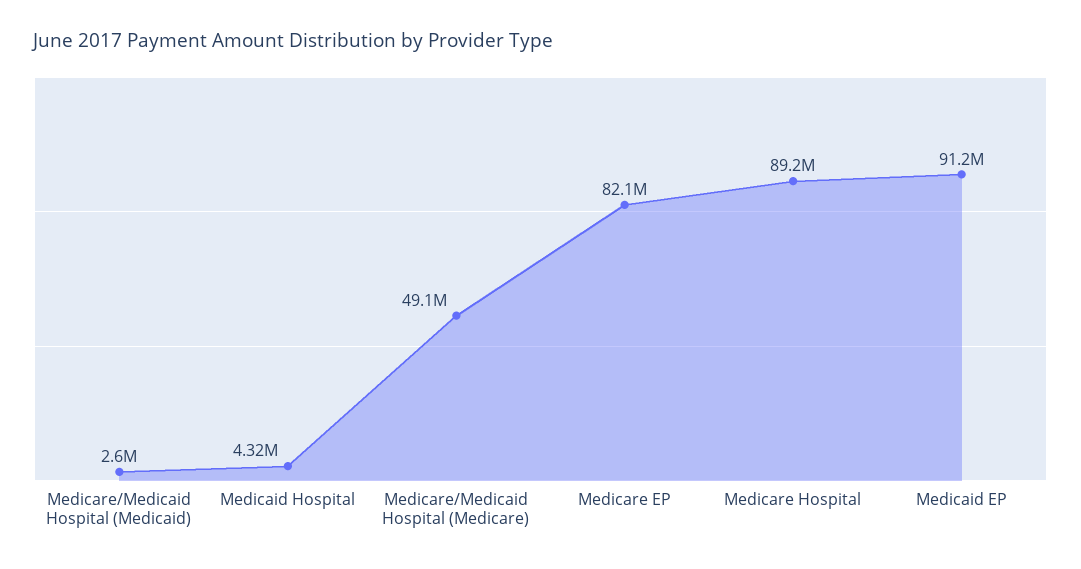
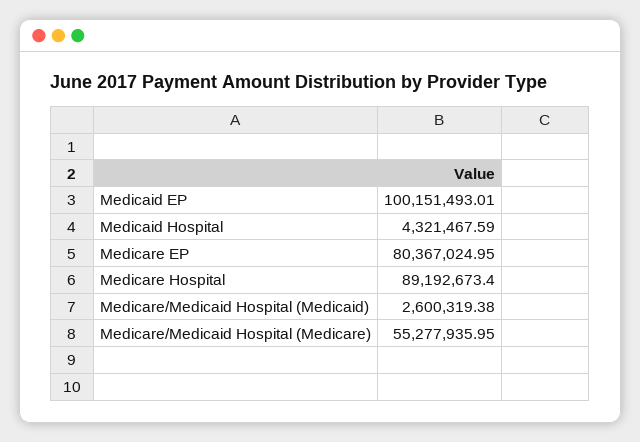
Medicare/Medicaid Hospital (Medicare): 49100000 -> 55277935.95
Medicare EP: 82100000 -> 80367024.95
Medicaid EP: 91200000 -> 100151493.01

